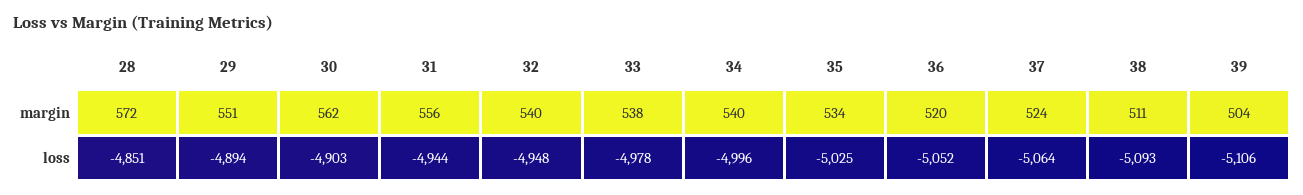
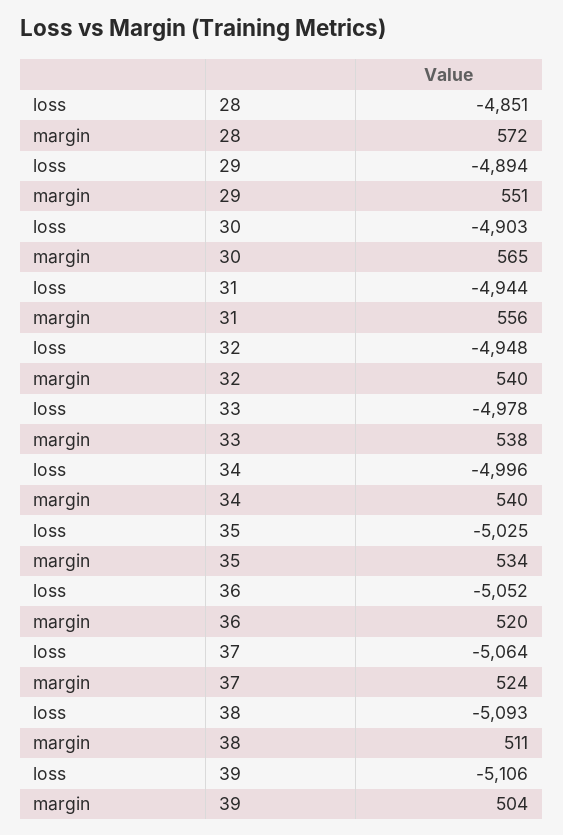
30, margin: 562 -> 565

